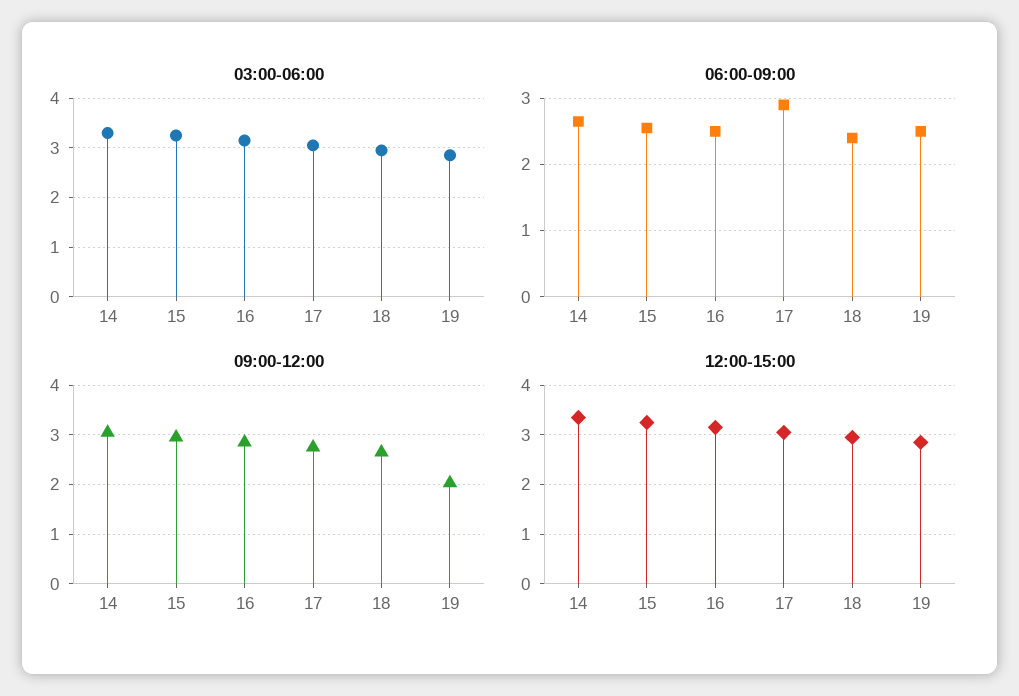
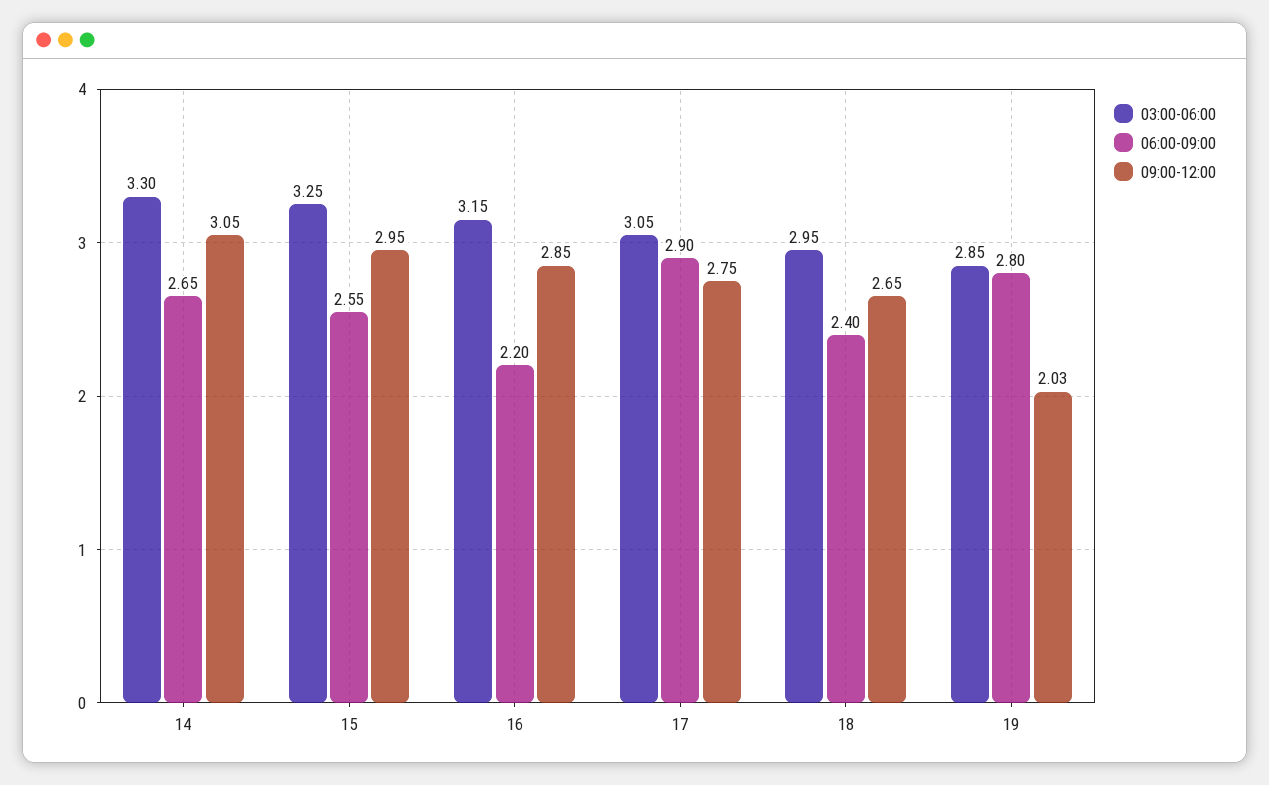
06:00-09:00, 16: 2.5 -> 2.2
06:00-09:00, 19: 2.5 -> 2.8
12:00-15:00, 14: 3.4 -> none
12:00-15:00, 15: 3.2 -> none
12:00-15:00, 16: 3.2 -> none
12:00-15:00, 17: 3 -> none
12:00-15:00, 18: 3 -> none
12:00-15:00, 19: 2.8 -> none

